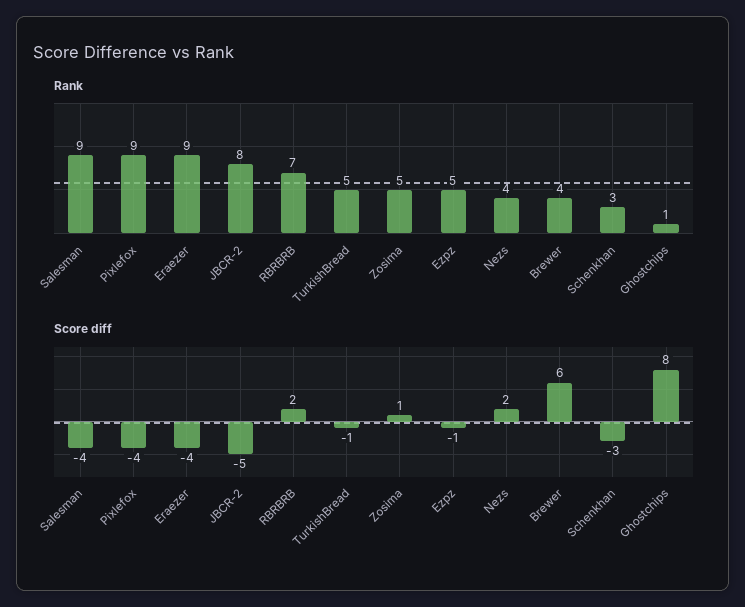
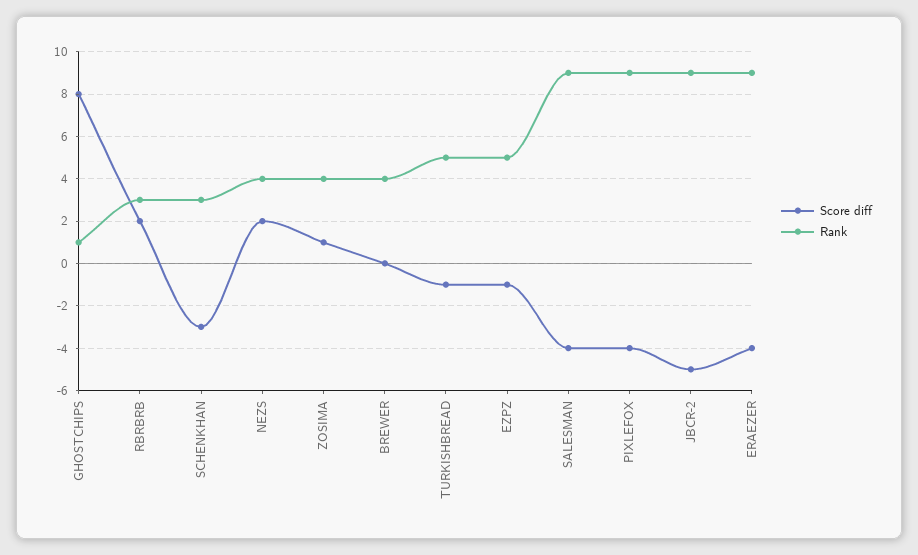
Rank, JBCR-2: 8 -> 9
Rank, RBRBRB: 7 -> 3
Rank, Zosima: 5 -> 4
Score diff, Brewer: 6 -> 0

